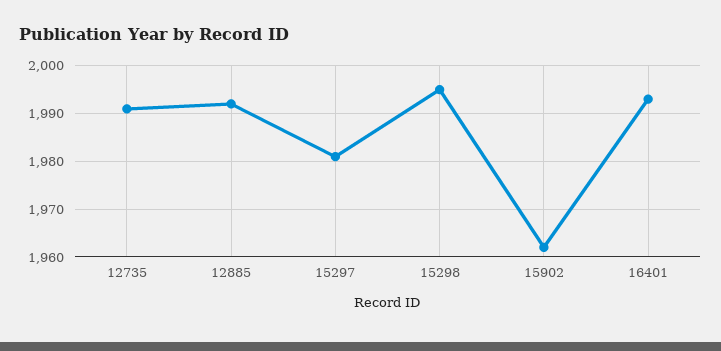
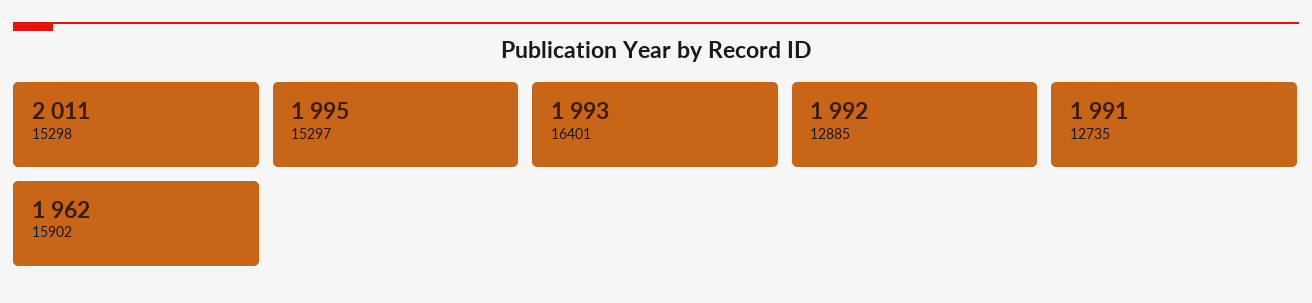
15297: 1980 -> 1995
15298: 1995 -> 2011

